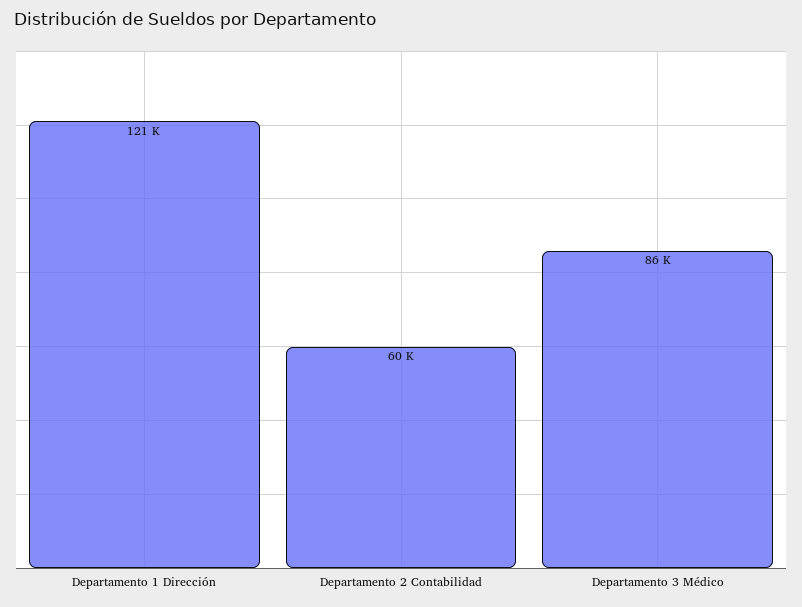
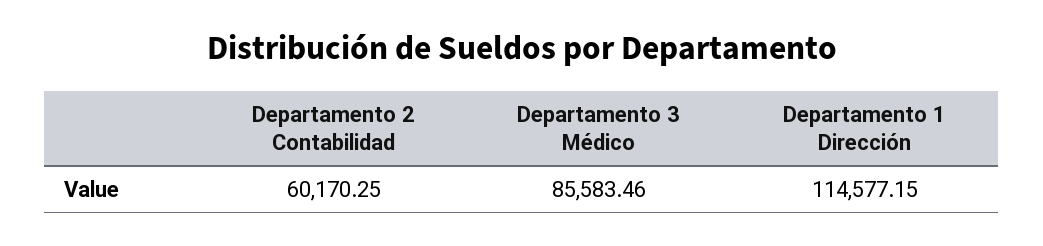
Departamento 1 Dirección: 121000 -> 114577.15

